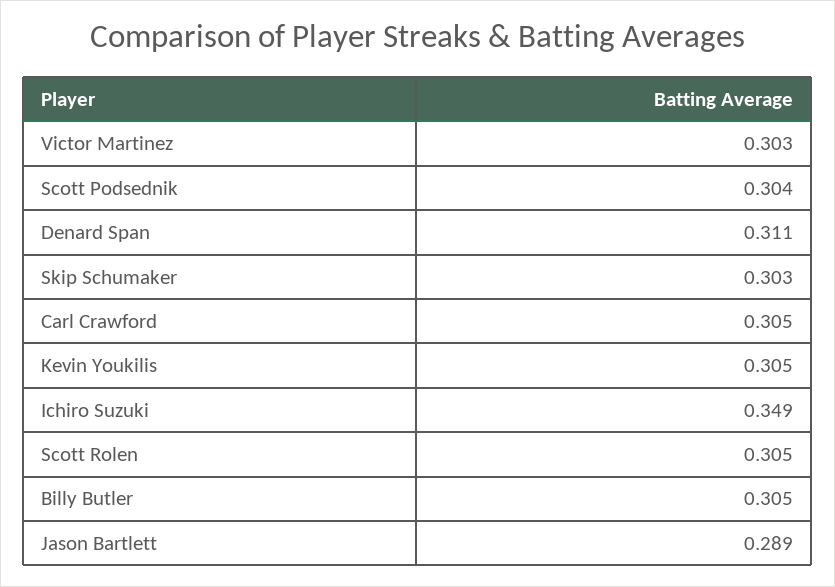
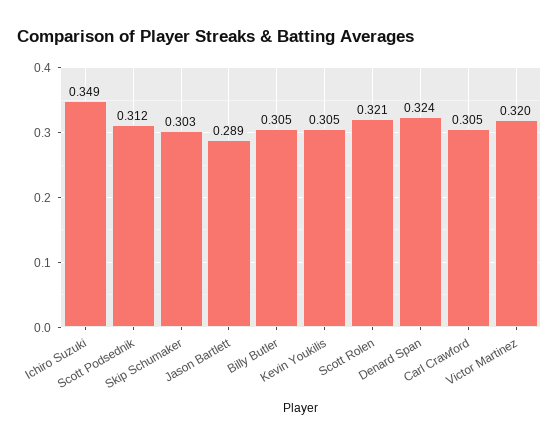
Victor Martinez: 0.303 -> 0.32
Scott Podsednik: 0.304 -> 0.312
Denard Span: 0.311 -> 0.324
Scott Rolen: 0.305 -> 0.321

